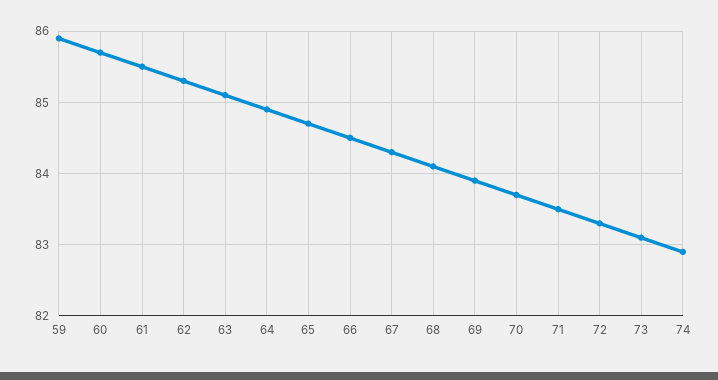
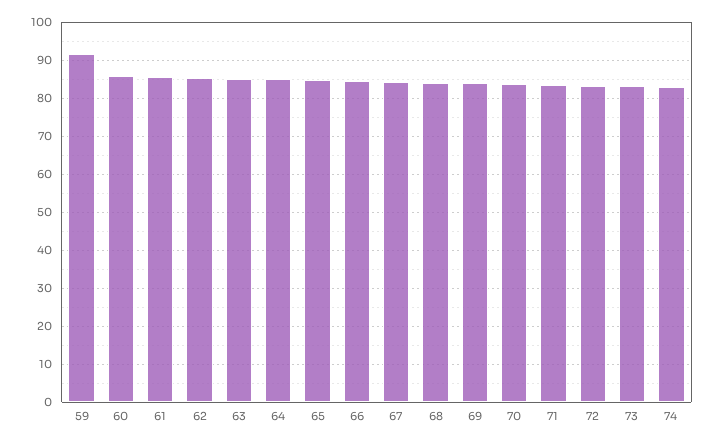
59: 85.9 -> 92

